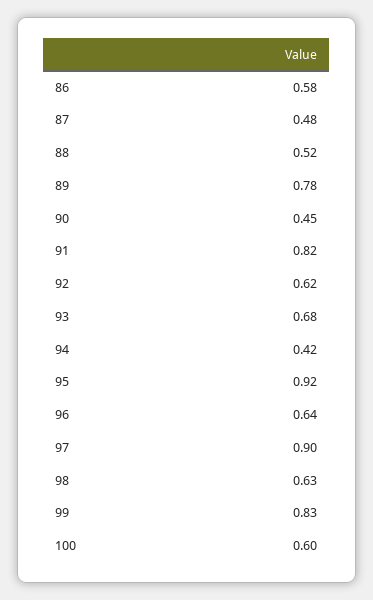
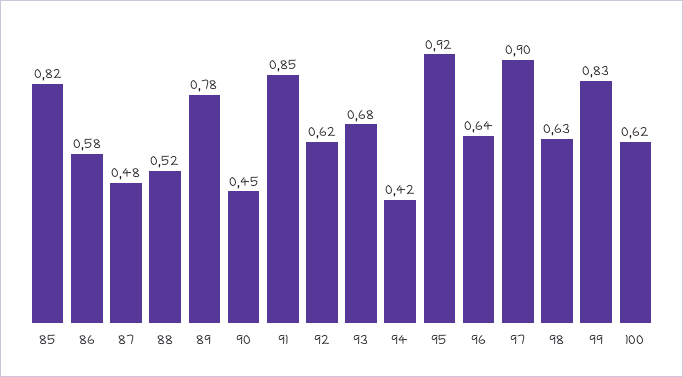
91: 0.82 -> 0.85
100: 0.6 -> 0.62
85: none -> 0.82

